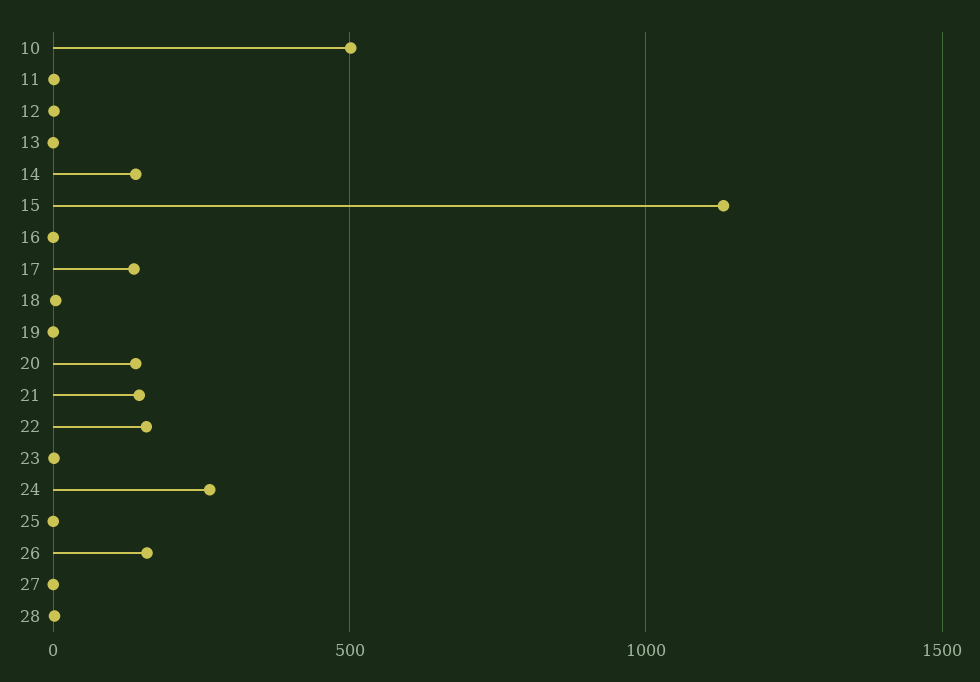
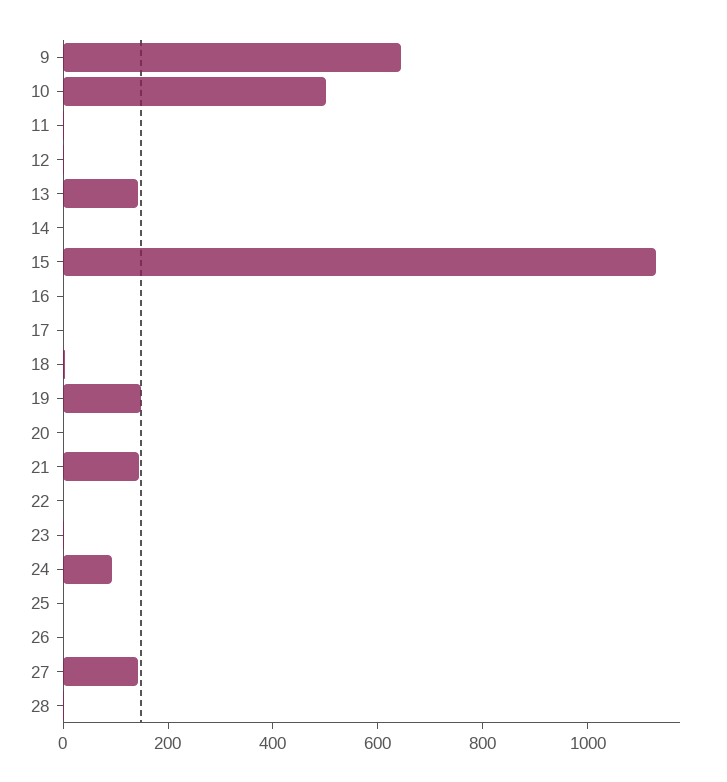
13: 0 -> 150
14: 150 -> 0
17: 150 -> 0
19: 0 -> 150
20: 150 -> 0
22: 150 -> 0
24: 250 -> 100
26: 150 -> 0
27: 0 -> 150
9: none -> 650

